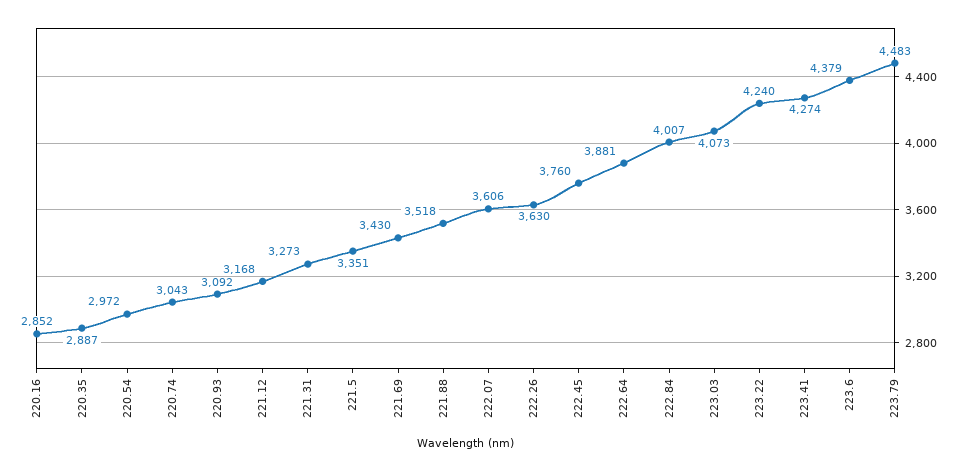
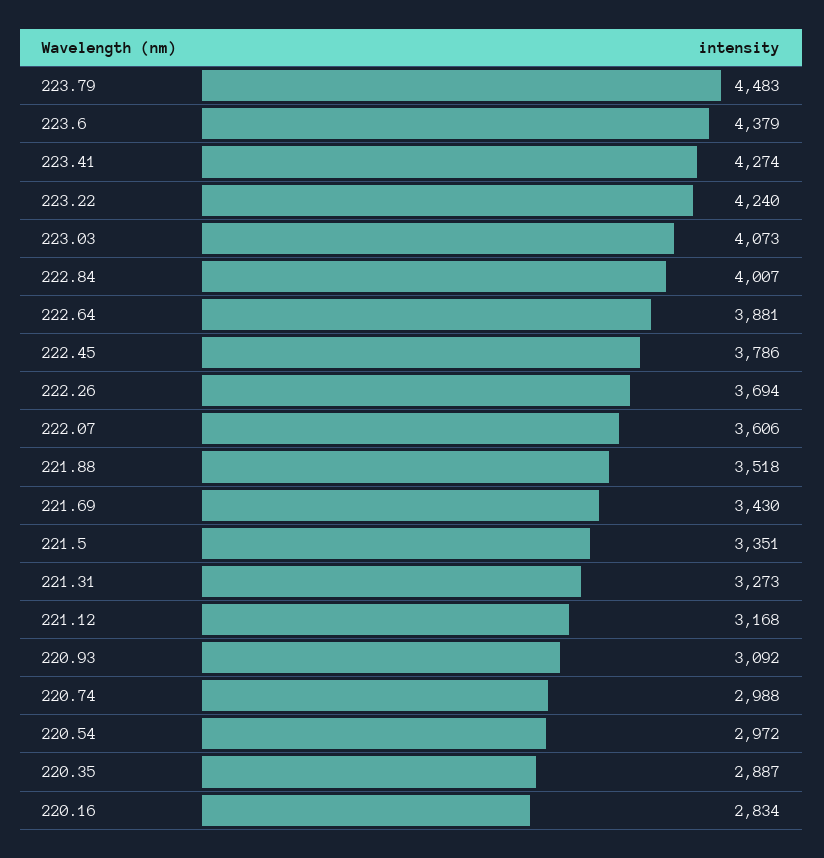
220.16: 2852 -> 2834
220.74: 3043 -> 2988
222.26: 3630 -> 3694
222.45: 3760 -> 3786

